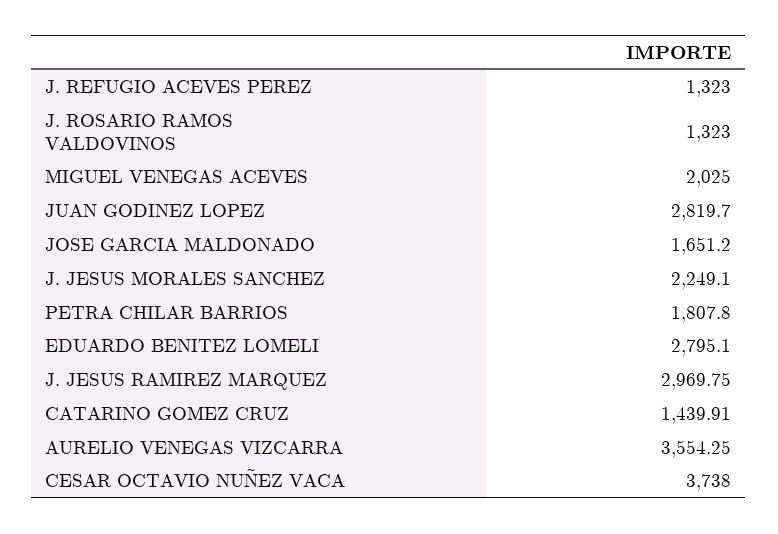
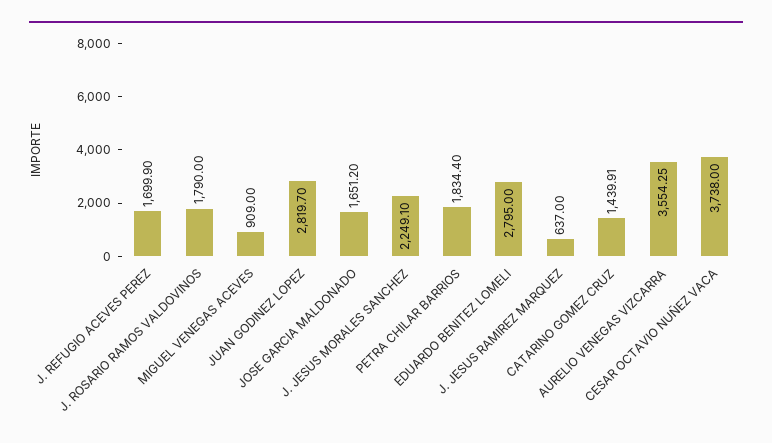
J. REFUGIO ACEVES PEREZ: 1323 -> 1699.9
J. ROSARIO RAMOS VALDOVINOS: 1323 -> 1790
MIGUEL VENEGAS ACEVES: 2025 -> 909
PETRA CHILAR BARRIOS: 1807.8 -> 1834.4
EDUARDO BENITEZ LOMELI: 2795.1 -> 2795
J. JESUS RAMIREZ MARQUEZ: 2969.75 -> 637

